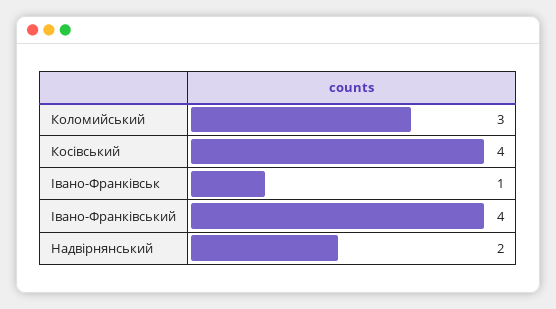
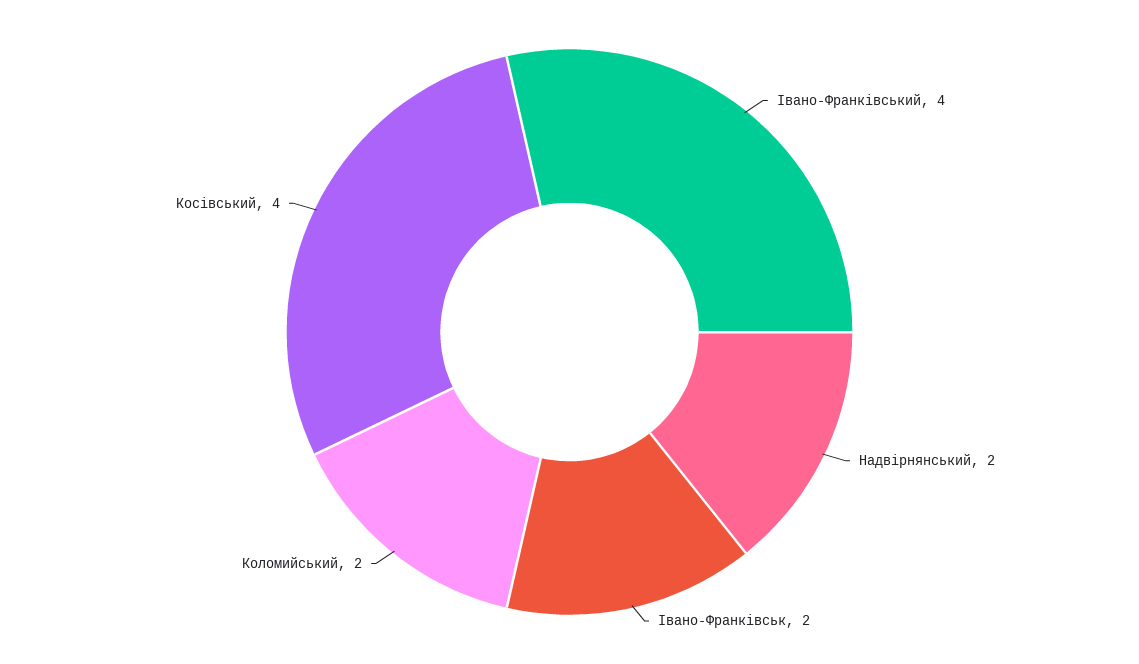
Коломийський: 3 -> 2
Івано-Франківськ: 1 -> 2

